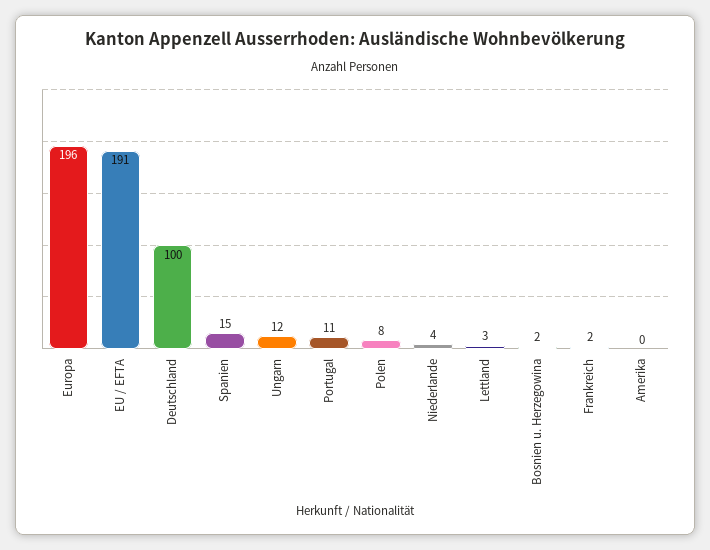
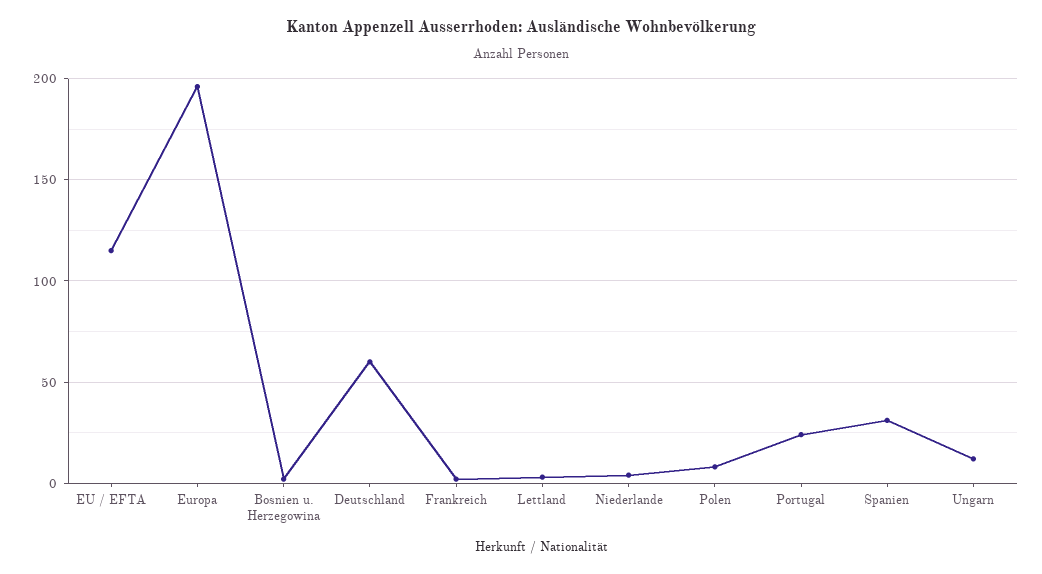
EU / EFTA: 191 -> 115
Deutschland: 100 -> 60
Spanien: 15 -> 30
Portugal: 11 -> 25
Amerika: 0 -> none

